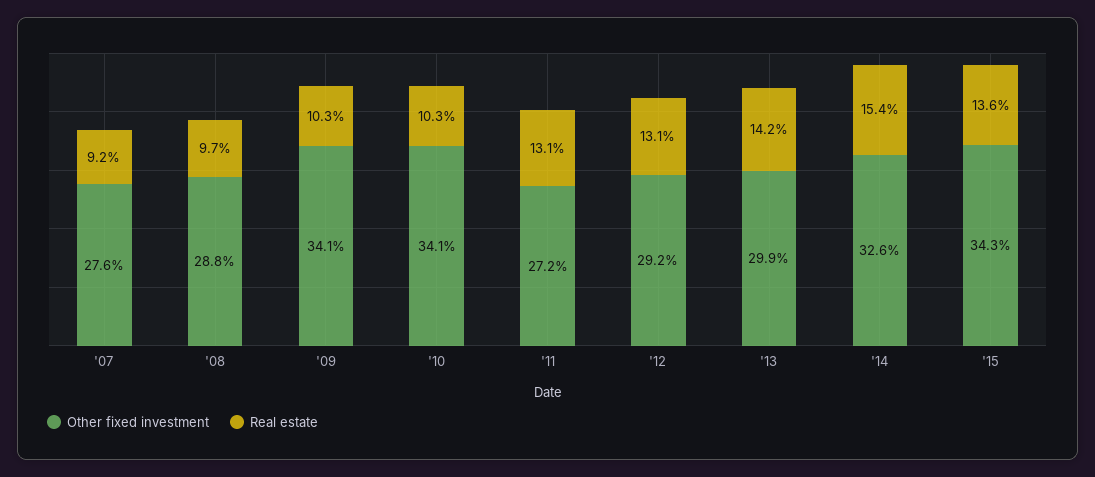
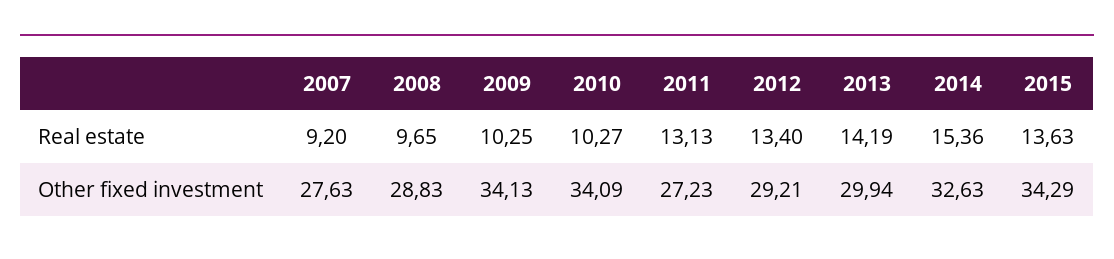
Real estate, '12: 13.1 -> 13.4

